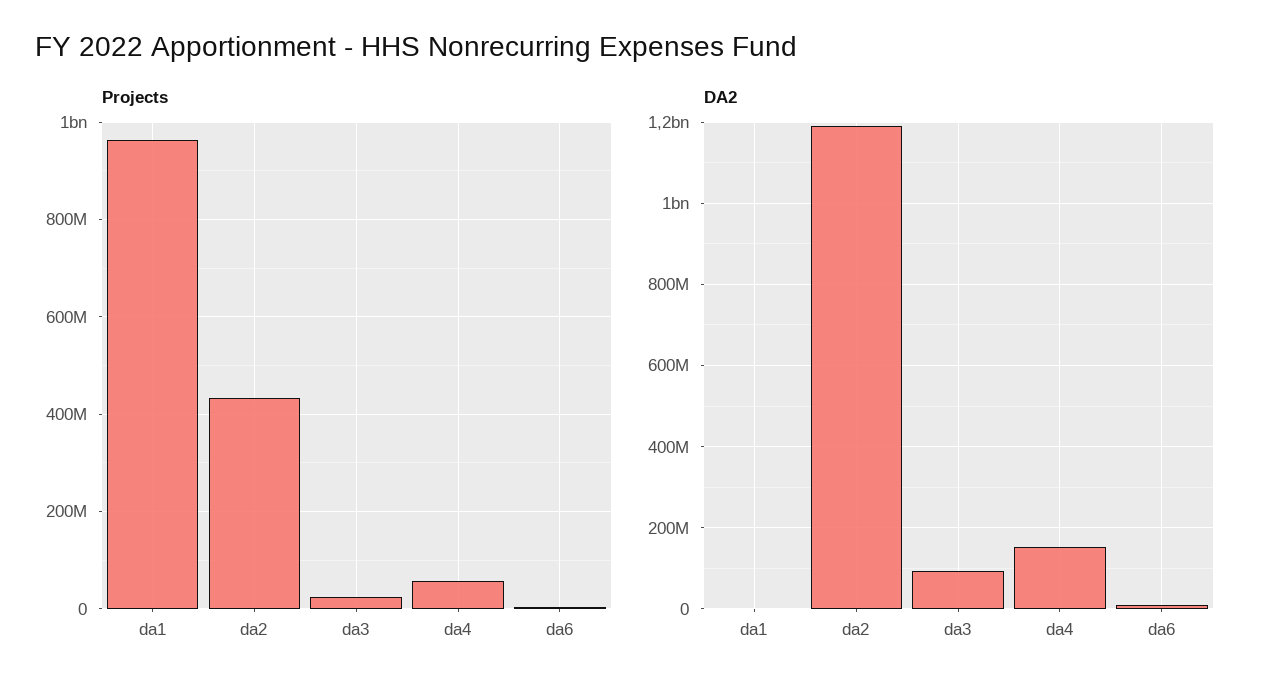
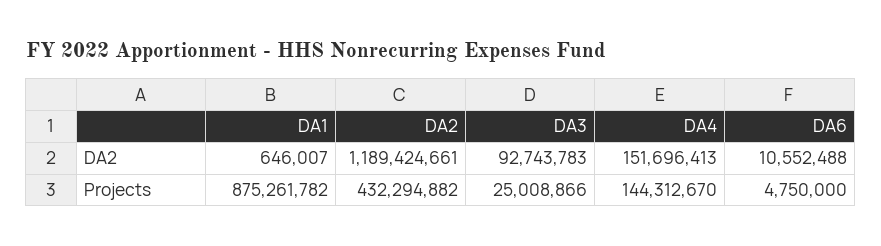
Projects, da1: 960000000 -> 875261782
Projects, da4: 60000000 -> 144312670

